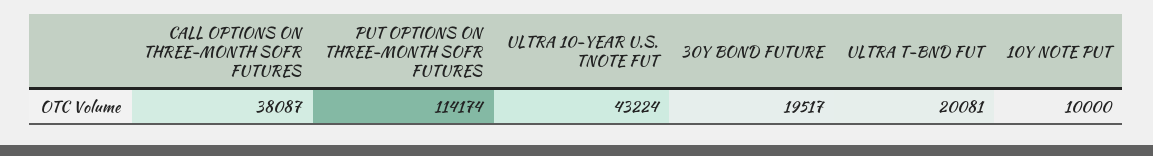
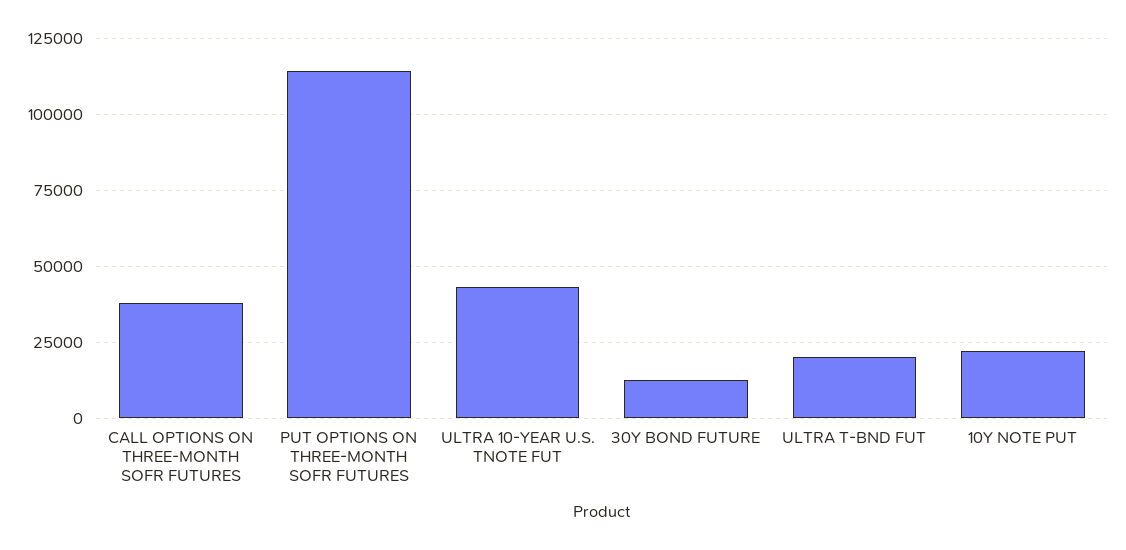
30Y BOND FUTURE: 19517 -> 12500
10Y NOTE PUT: 10000 -> 22500

